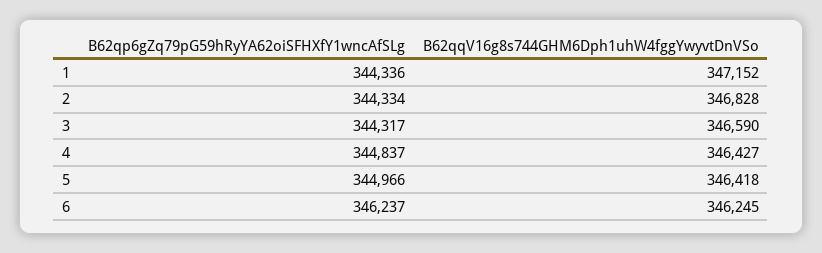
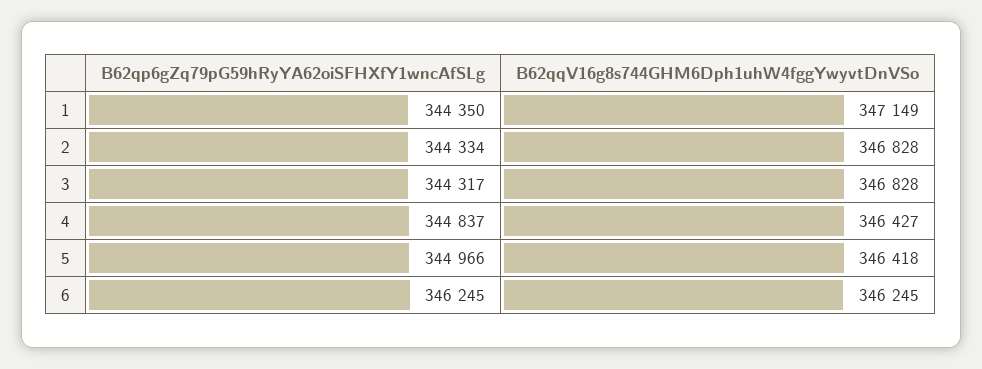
B62qp6gZq79pG59hRyYA62oiSFHXfY1wncAfSLg, 1: 344336 -> 344350
B62qqV16g8s744GHM6Dph1uhW4fggYwyvtDnVSo, 1: 347152 -> 347149
B62qqV16g8s744GHM6Dph1uhW4fggYwyvtDnVSo, 3: 346590 -> 346828
B62qp6gZq79pG59hRyYA62oiSFHXfY1wncAfSLg, 6: 346237 -> 346245

